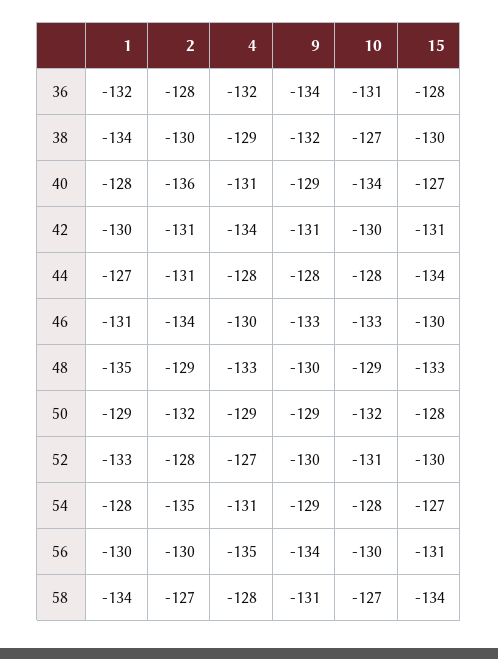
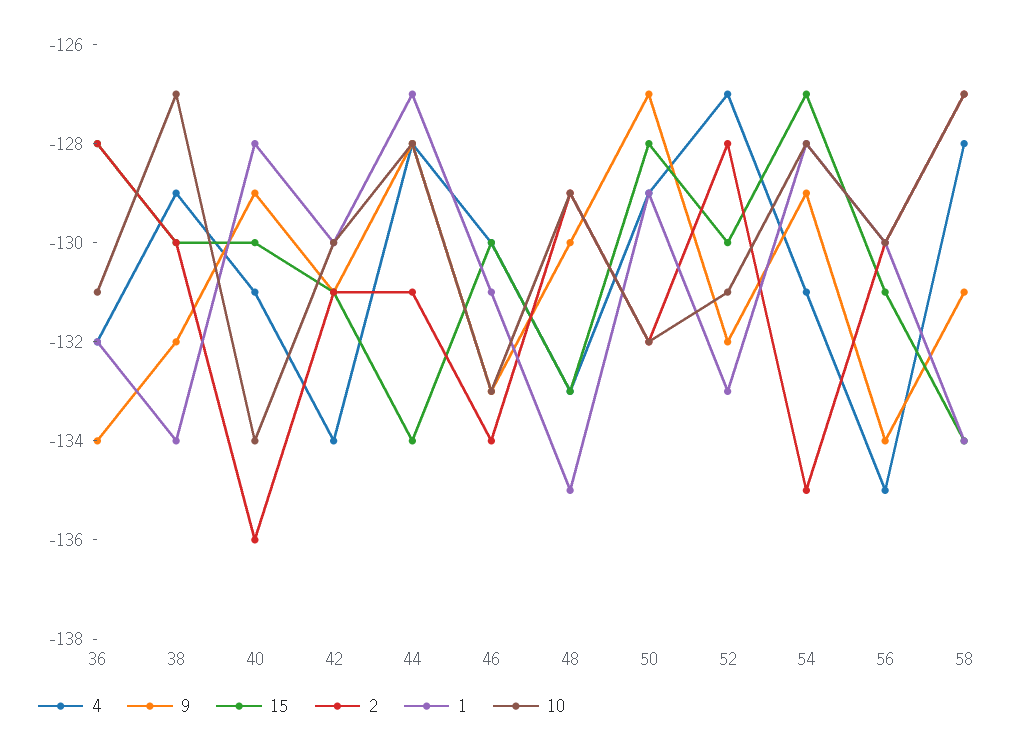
15, 40: -127 -> -130
9, 50: -129 -> -127
9, 52: -130 -> -132

